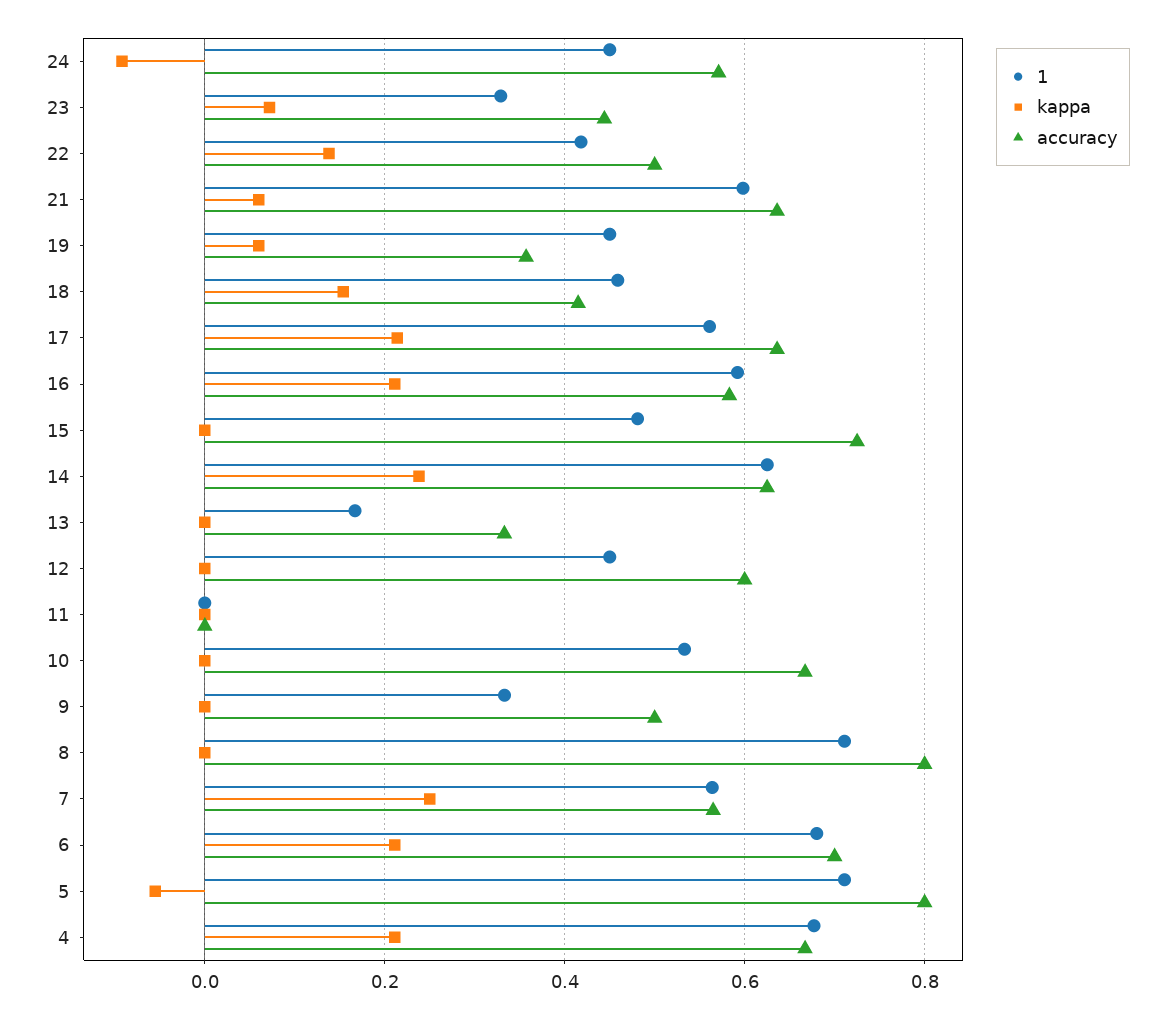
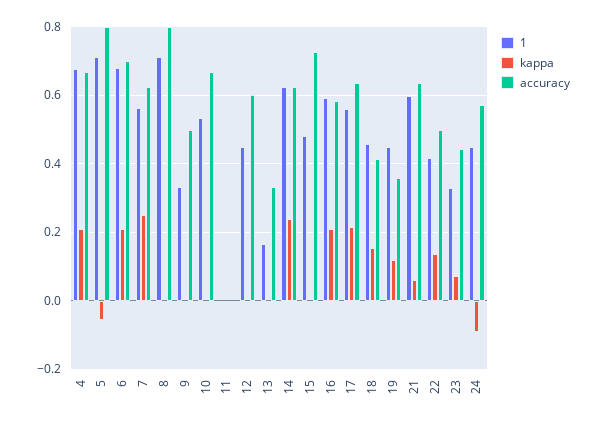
kappa, 19: 0.06 -> 0.12
accuracy, 7: 0.56 -> 0.62

